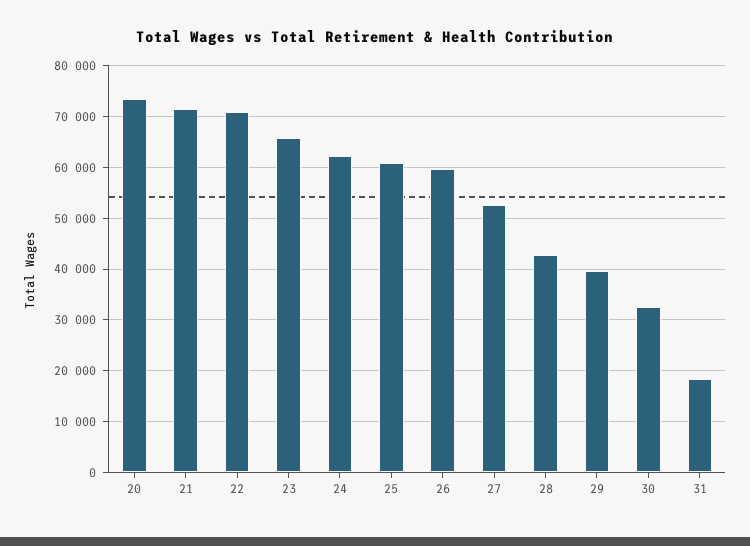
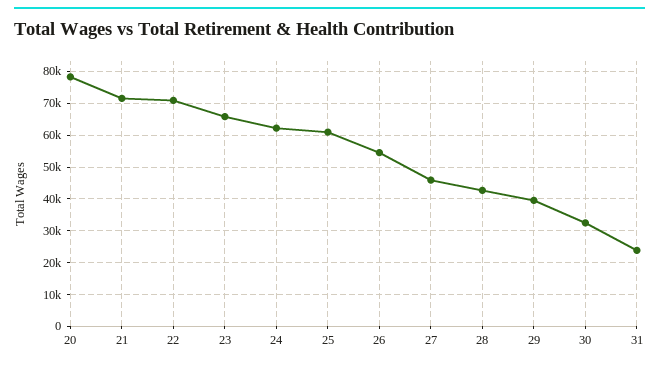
20: 74000 -> 78000
26: 60000 -> 54000
27: 52000 -> 46000
31: 18000 -> 24000

